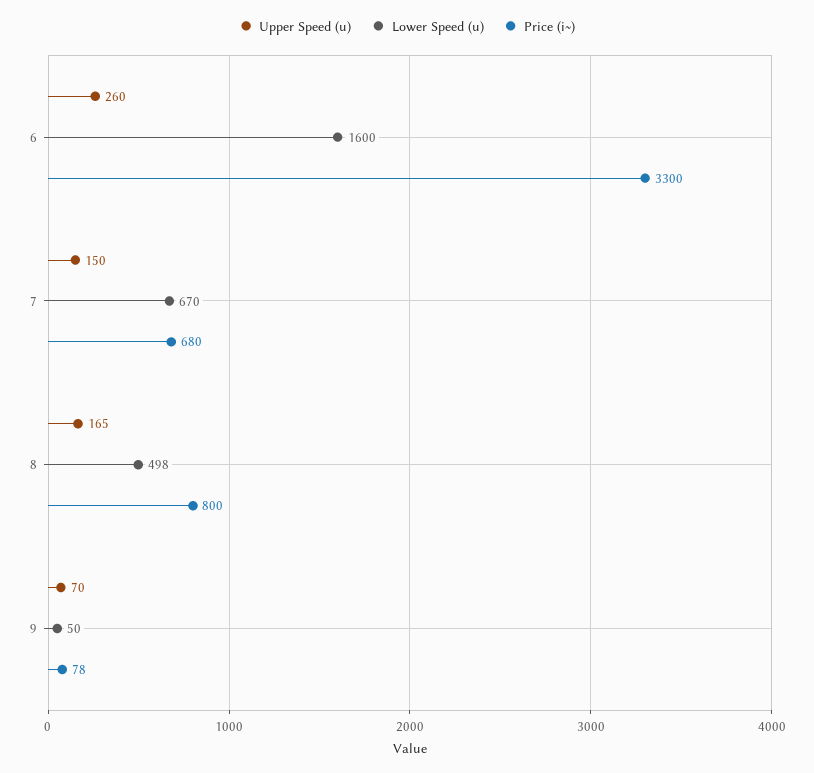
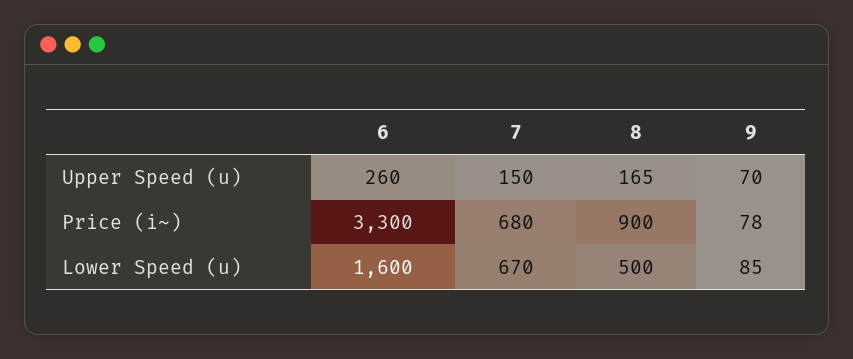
Lower Speed (u), 8: 498 -> 500
Price (i~), 8: 800 -> 900
Lower Speed (u), 9: 50 -> 85

